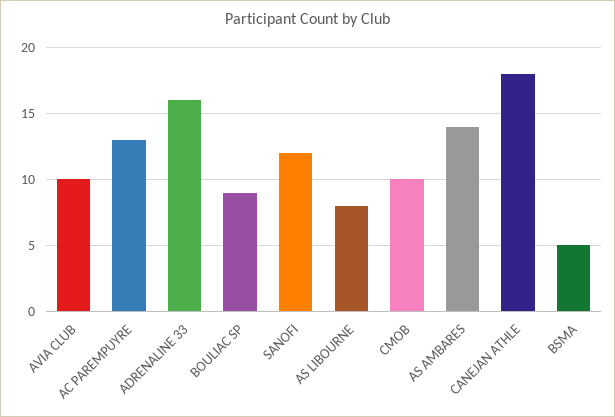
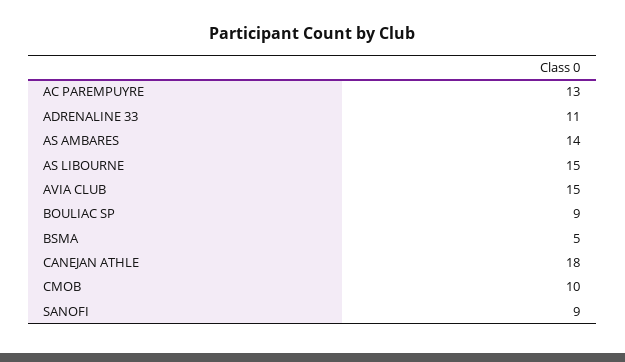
AVIA CLUB: 10 -> 15
ADRENALINE 33: 16 -> 11
SANOFI: 12 -> 9
AS LIBOURNE: 8 -> 15

